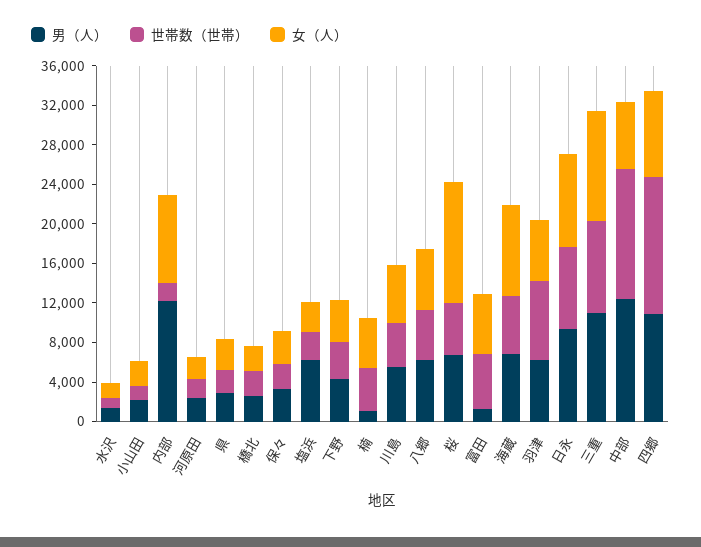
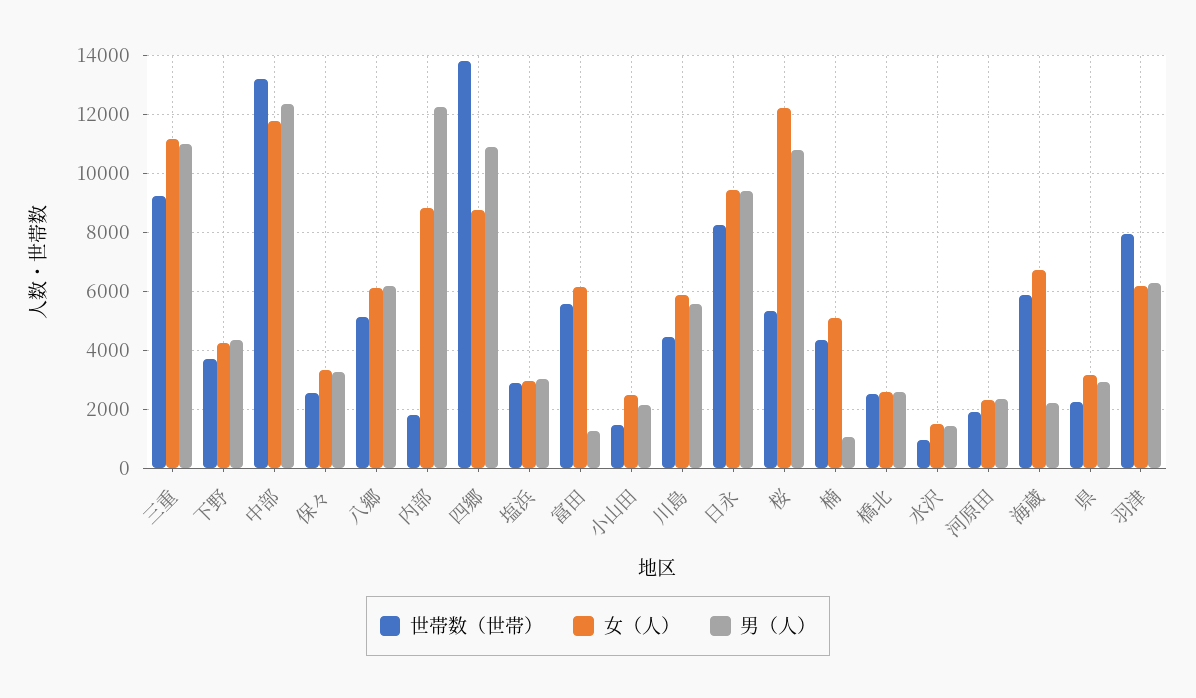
男（人）, 塩浜: 6000 -> 3000
男（人）, 桜: 7000 -> 10750
男（人）, 海蔵: 7000 -> 2250
女（人）, 海蔵: 9000 -> 6750
女（人）, 中部: 7000 -> 11750

